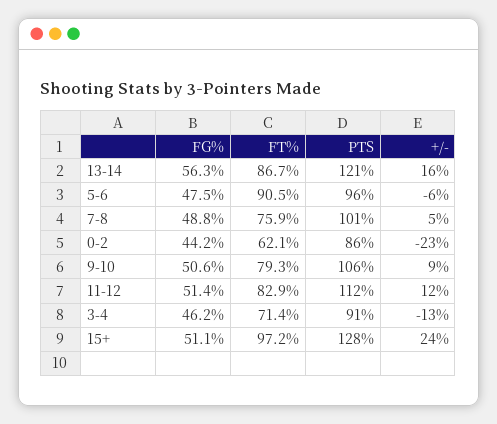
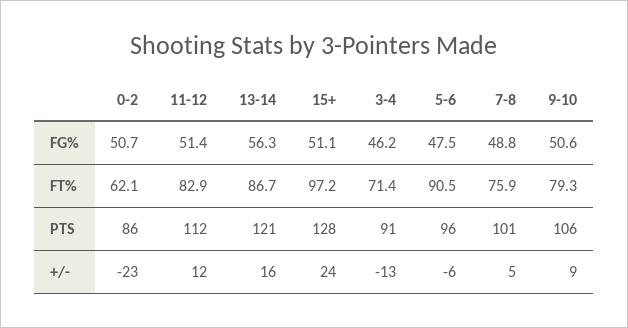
FG%, 0-2: 44.2 -> 50.7

